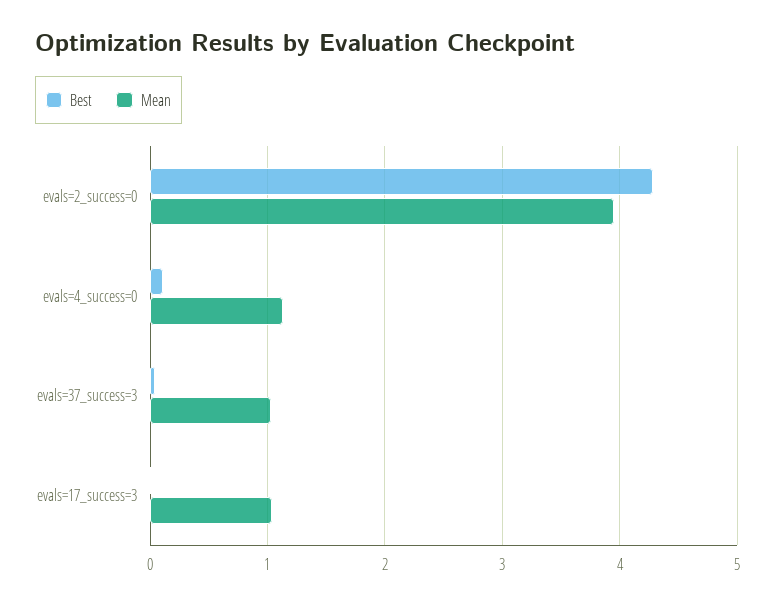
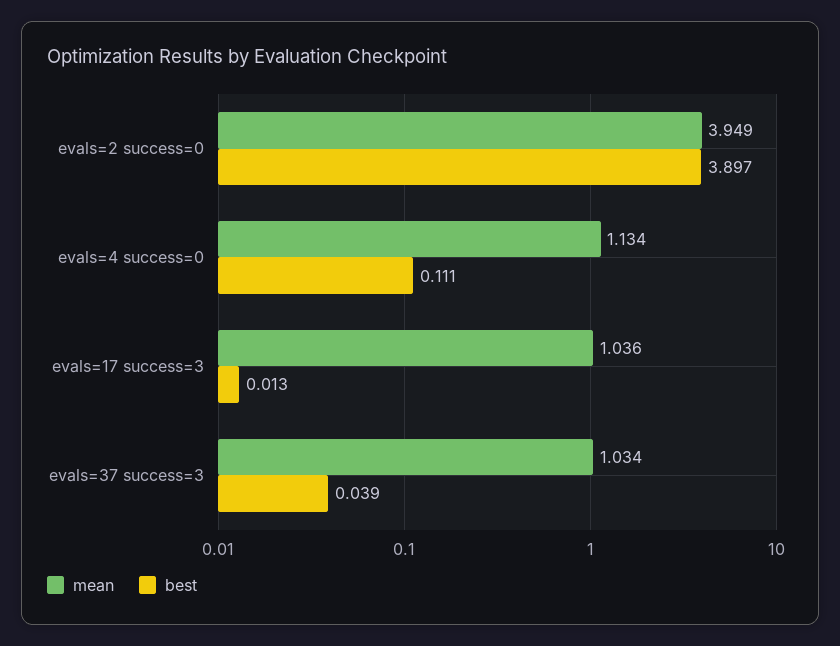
Best, evals=2_success=0: 4.3 -> 3.897

